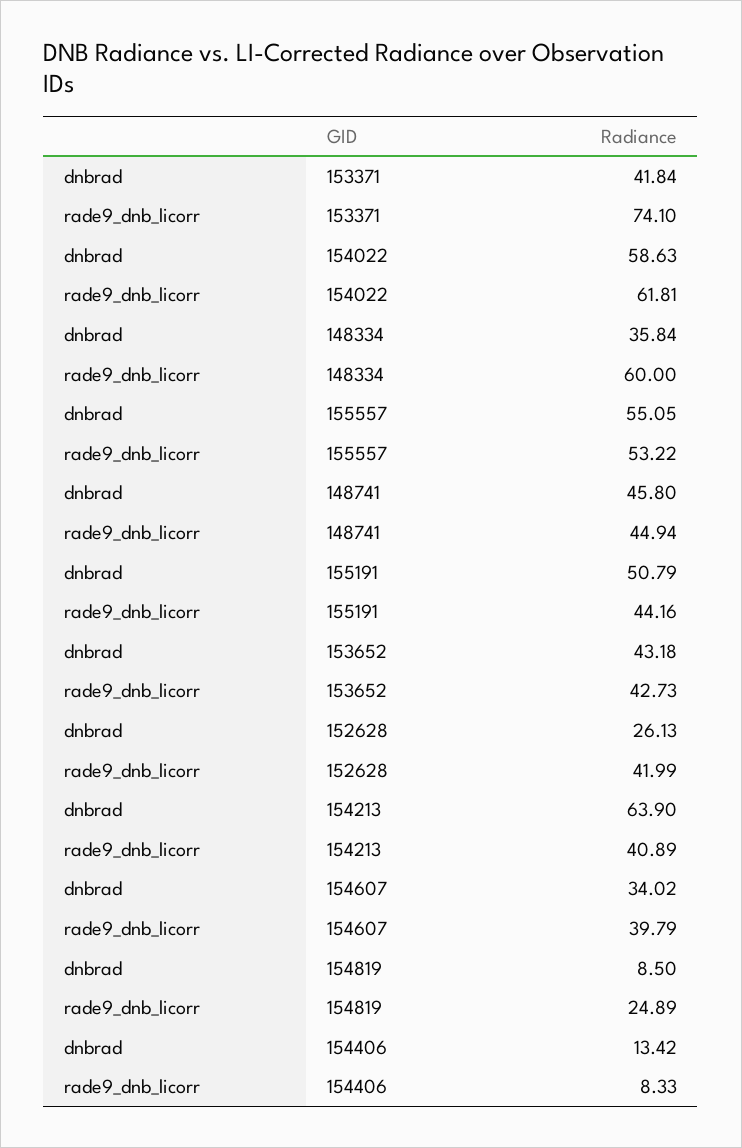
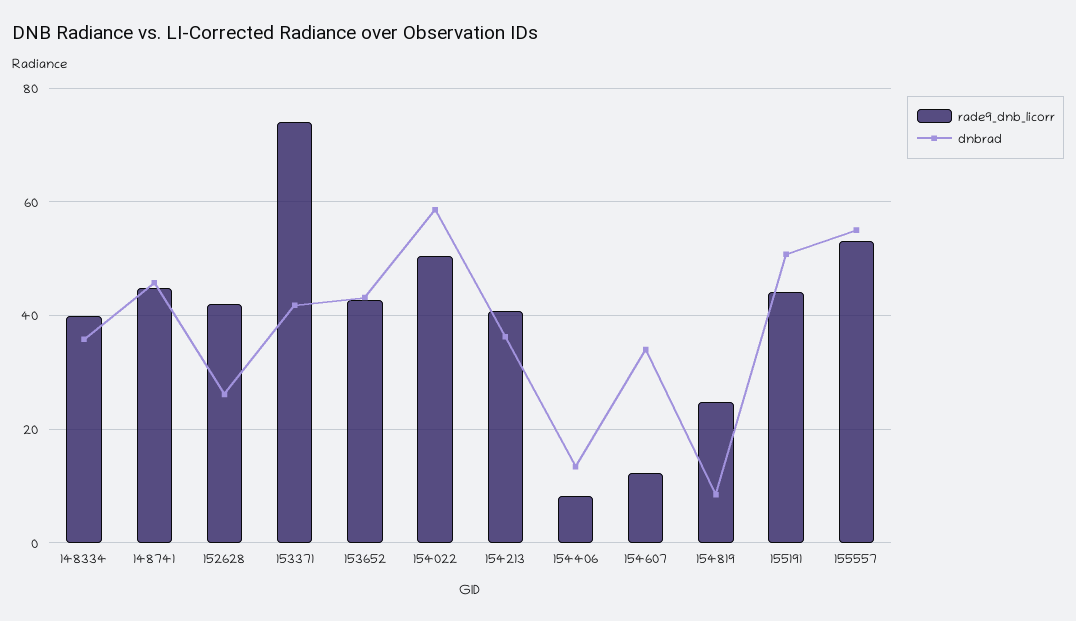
rade9_dnb_licorr, 154022: 61.81 -> 50
rade9_dnb_licorr, 148334: 60 -> 40
dnbrad, 154213: 63.9 -> 36
rade9_dnb_licorr, 154607: 39.79 -> 12

